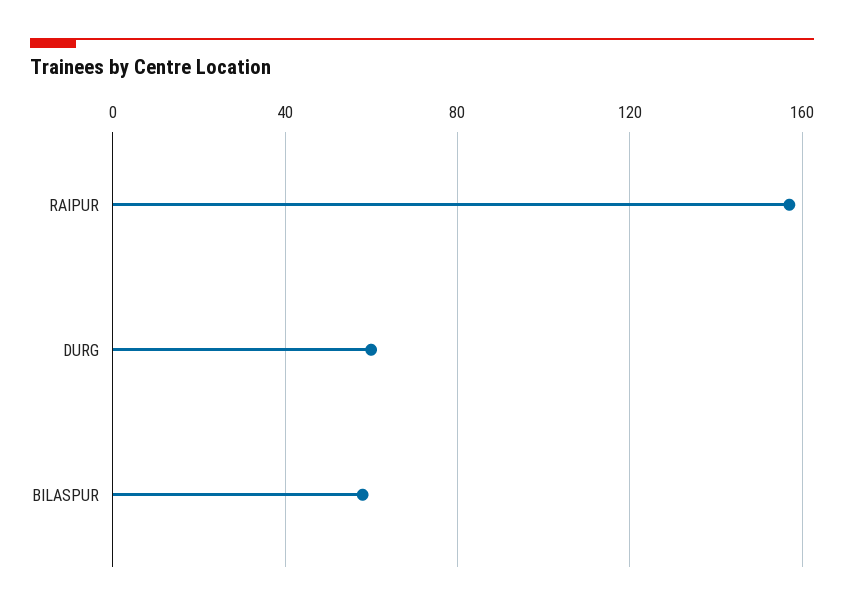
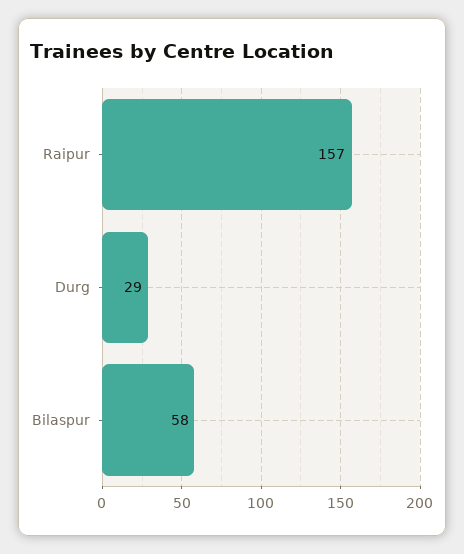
DURG: 60 -> 29

